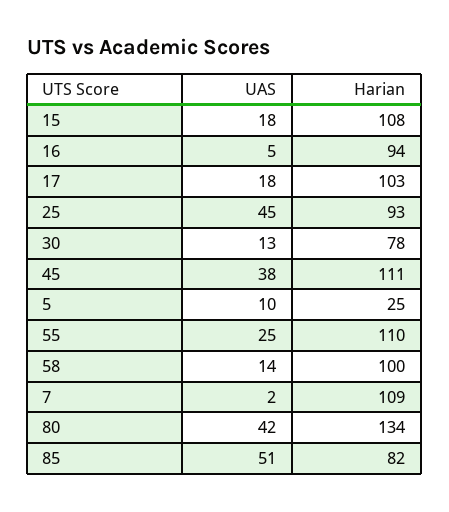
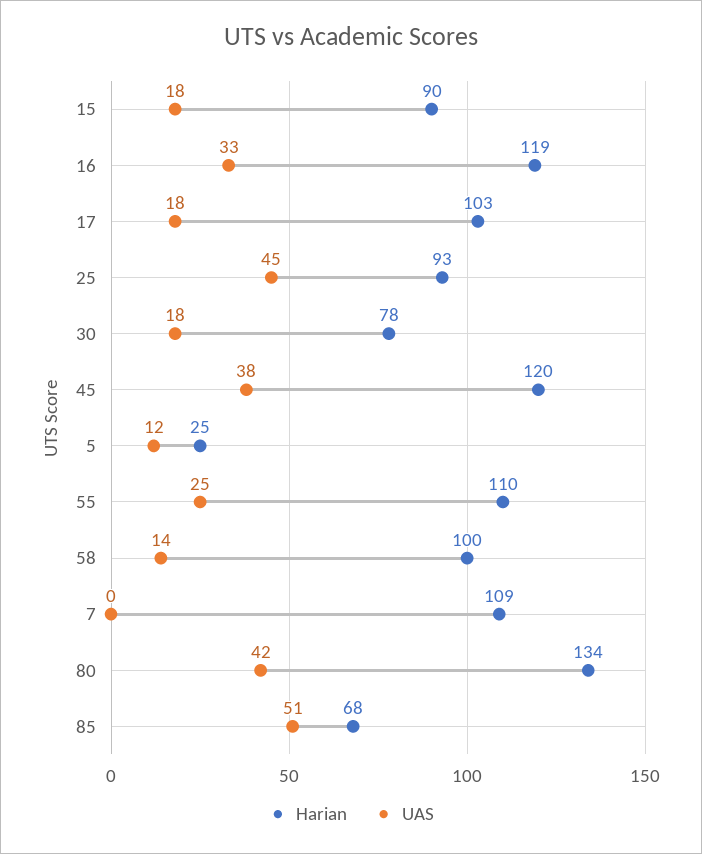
Harian, 15: 108 -> 90
UAS, 16: 5 -> 33
Harian, 16: 94 -> 119
UAS, 30: 13 -> 18
Harian, 45: 111 -> 120
UAS, 5: 10 -> 12
UAS, 7: 2 -> 0
Harian, 85: 82 -> 68

